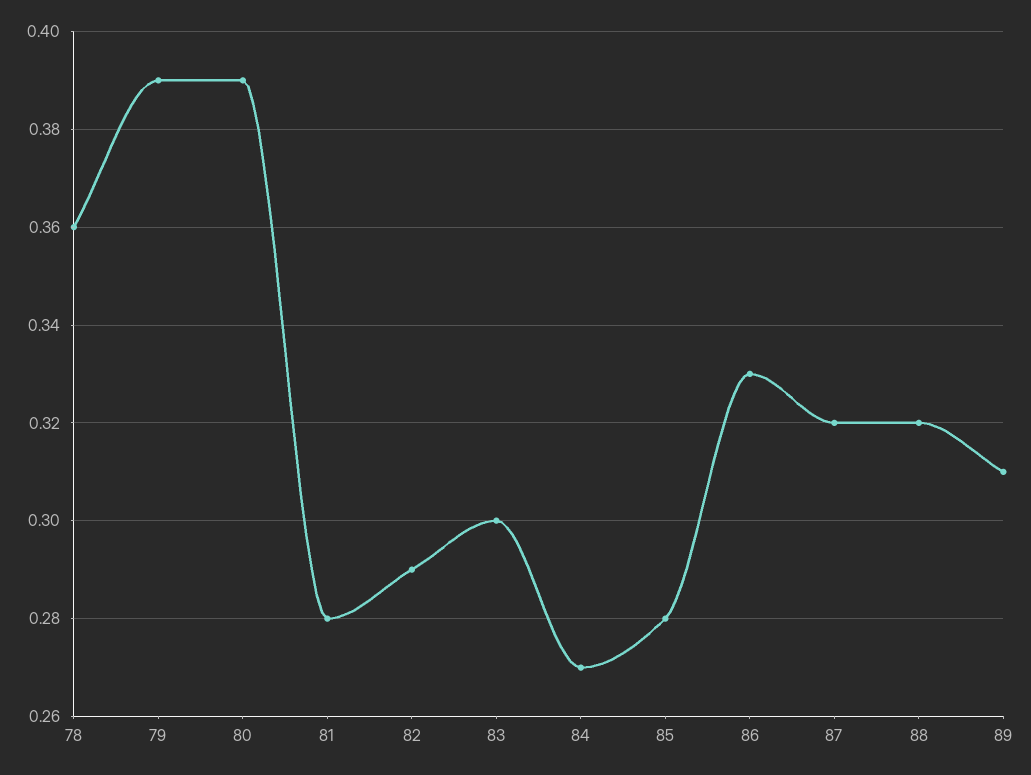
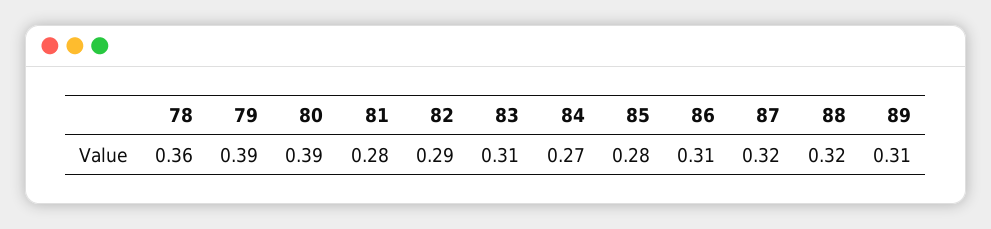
83: 0.3 -> 0.31
86: 0.33 -> 0.31

